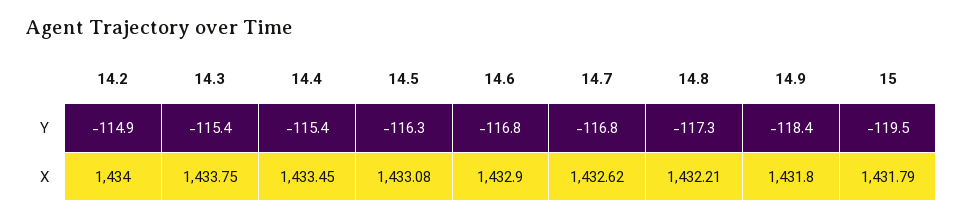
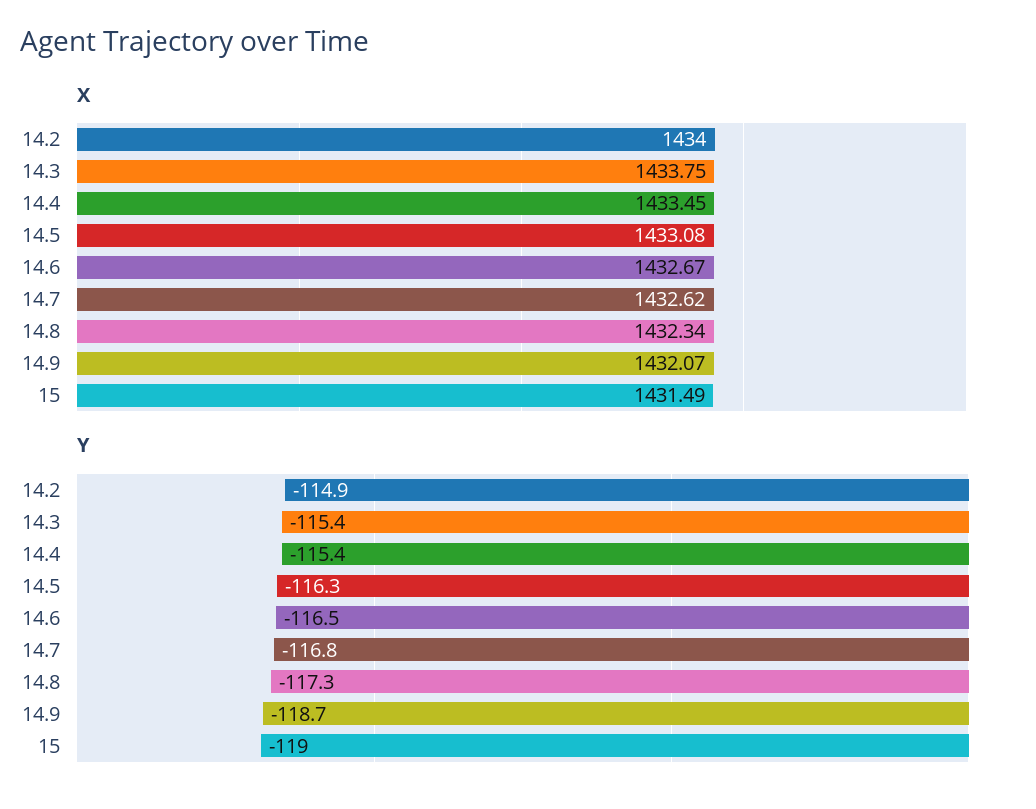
Y, 14.6: -116.8 -> -116.5
Y, 14.9: -118.4 -> -118.7
Y, 15: -119.5 -> -119
X, 14.6: 1432.9 -> 1432.67
X, 14.8: 1432.21 -> 1432.34
X, 14.9: 1431.8 -> 1432.07
X, 15: 1431.79 -> 1431.49

